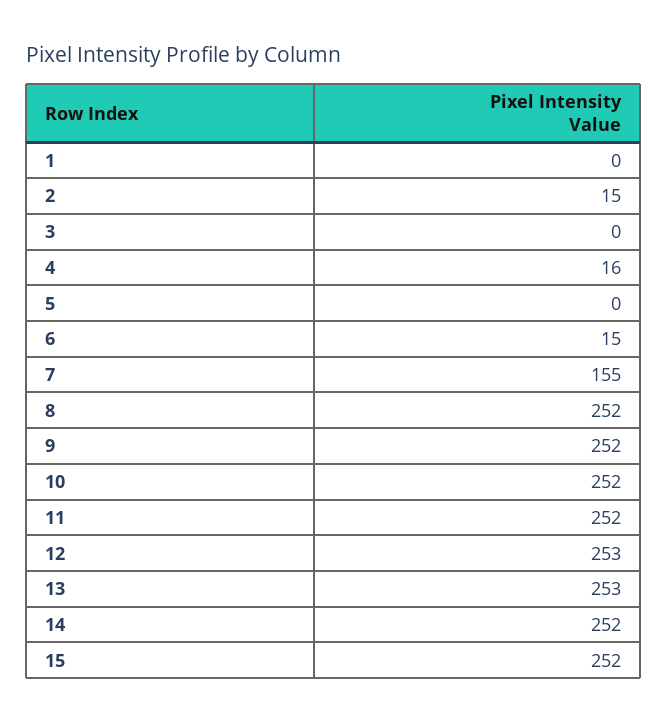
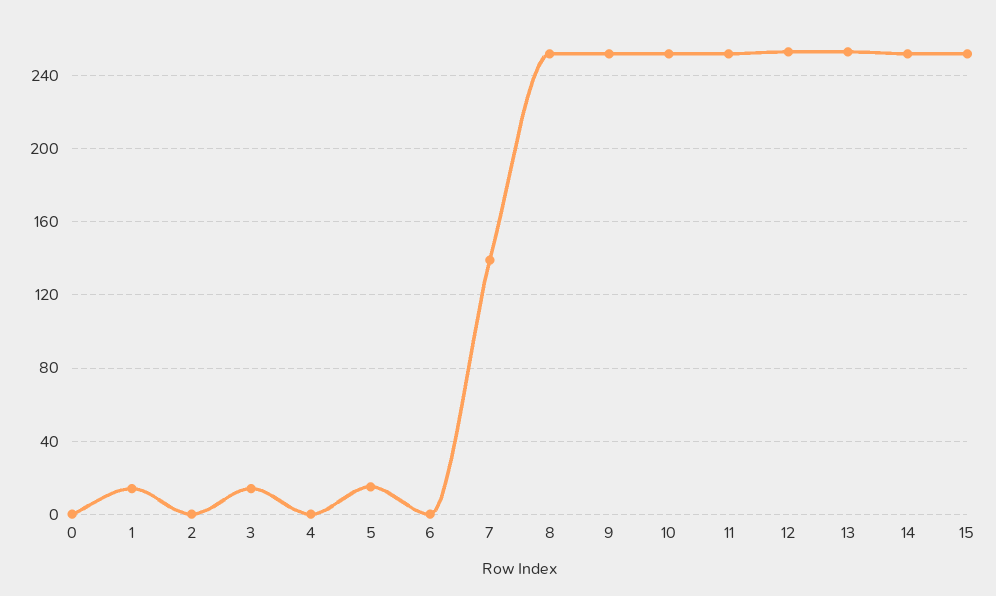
1: 0 -> 15
2: 15 -> 0
3: 0 -> 15
4: 16 -> 0
5: 0 -> 15
6: 15 -> 0
7: 155 -> 140
0: none -> 0

